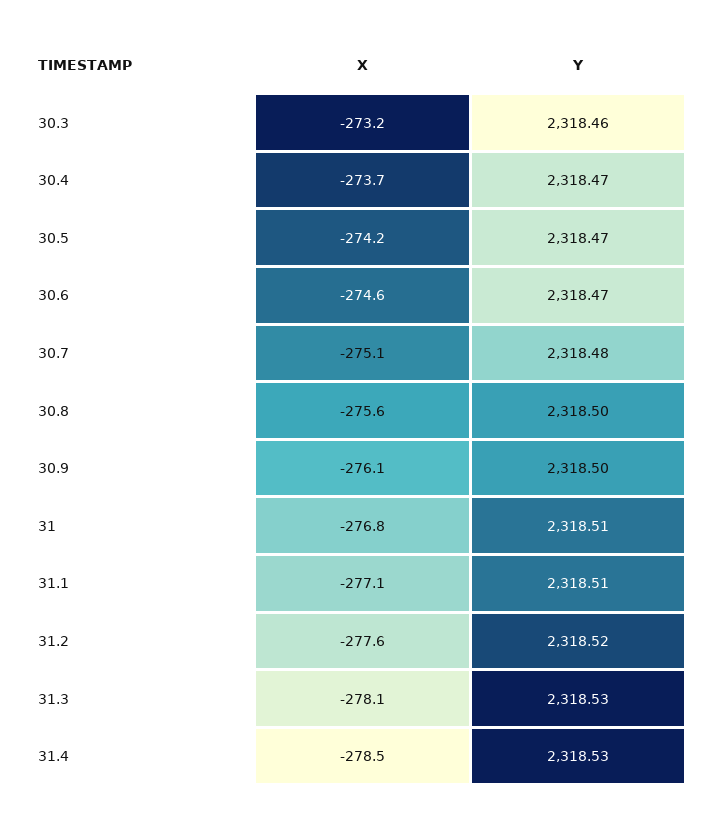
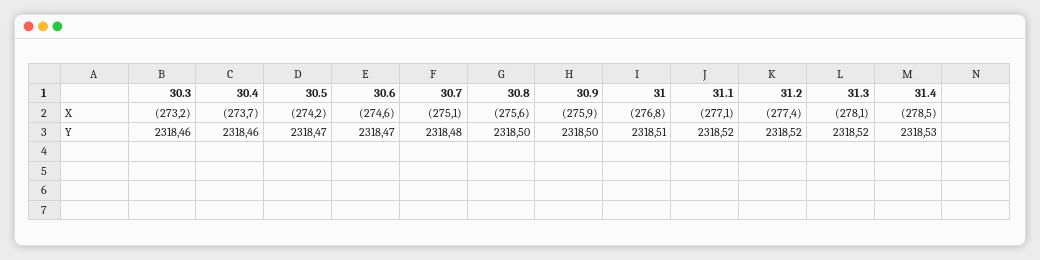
Y, 30.4: 2318.47 -> 2318.46
X, 30.9: -276.1 -> -275.9
Y, 31.1: 2318.51 -> 2318.52
X, 31.2: -277.6 -> -277.4
Y, 31.3: 2318.53 -> 2318.52

